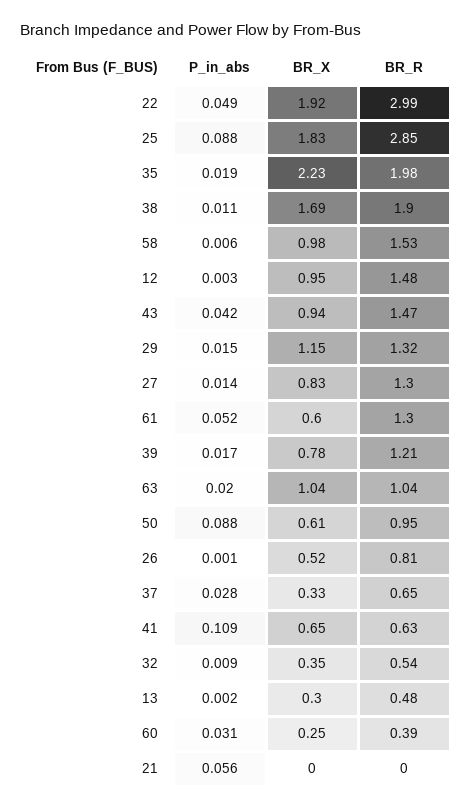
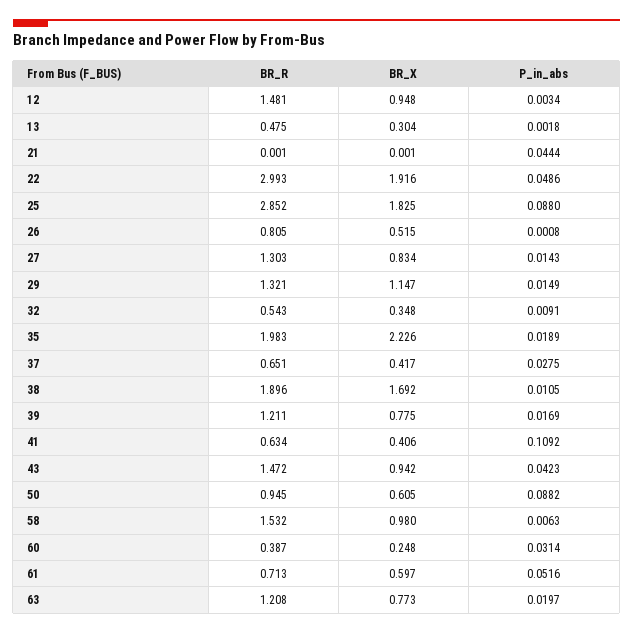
BR_R, 61: 1.3 -> 0.713
BR_X, 63: 1.04 -> 0.773
BR_R, 63: 1.04 -> 1.208
BR_X, 37: 0.33 -> 0.417
BR_X, 41: 0.65 -> 0.406
P_in_abs, 21: 0.056 -> 0.0444

